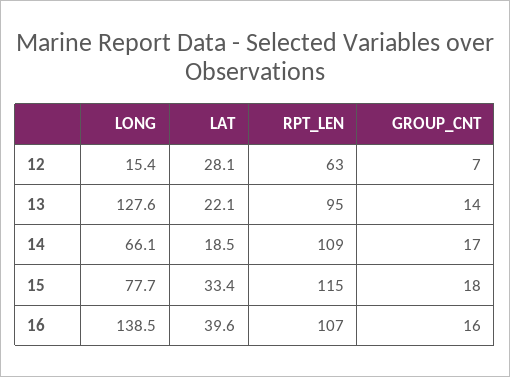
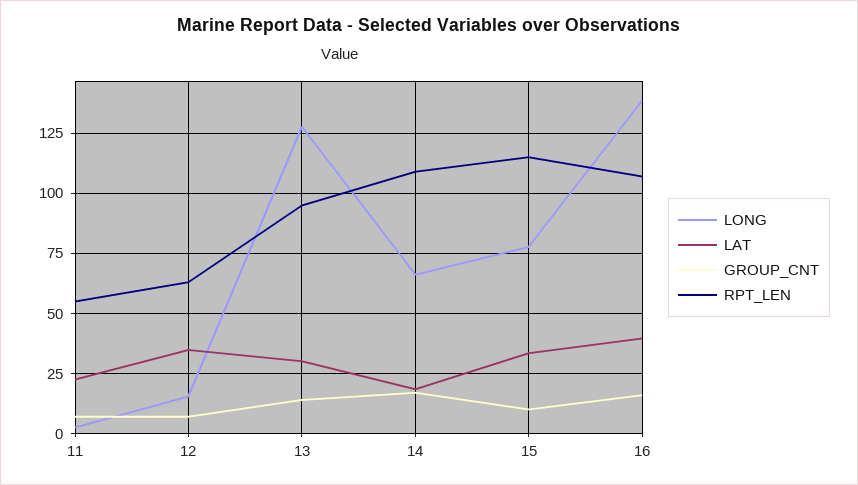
LAT, 12: 28.1 -> 35
LAT, 13: 22.1 -> 30
GROUP_CNT, 15: 18 -> 10
LONG, 11: none -> 2.5
LAT, 11: none -> 22.5
GROUP_CNT, 11: none -> 7.5
RPT_LEN, 11: none -> 55

